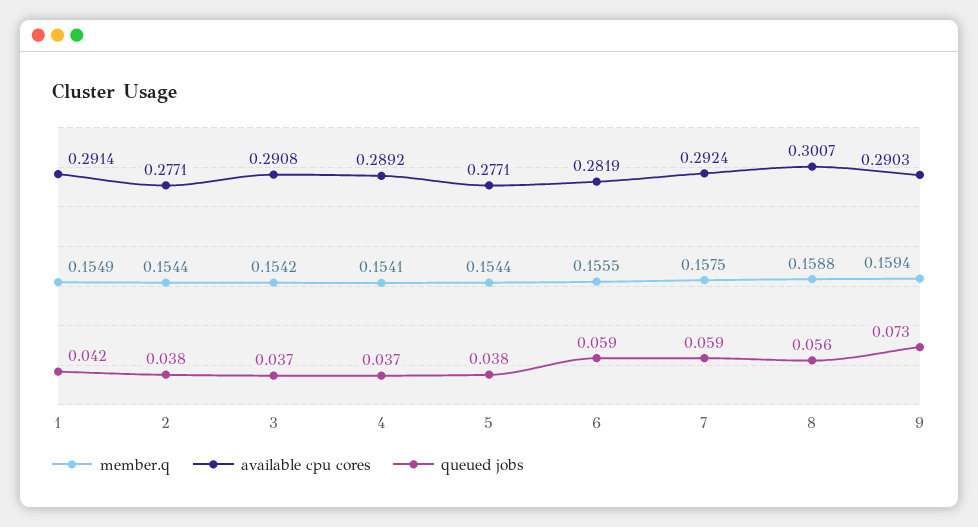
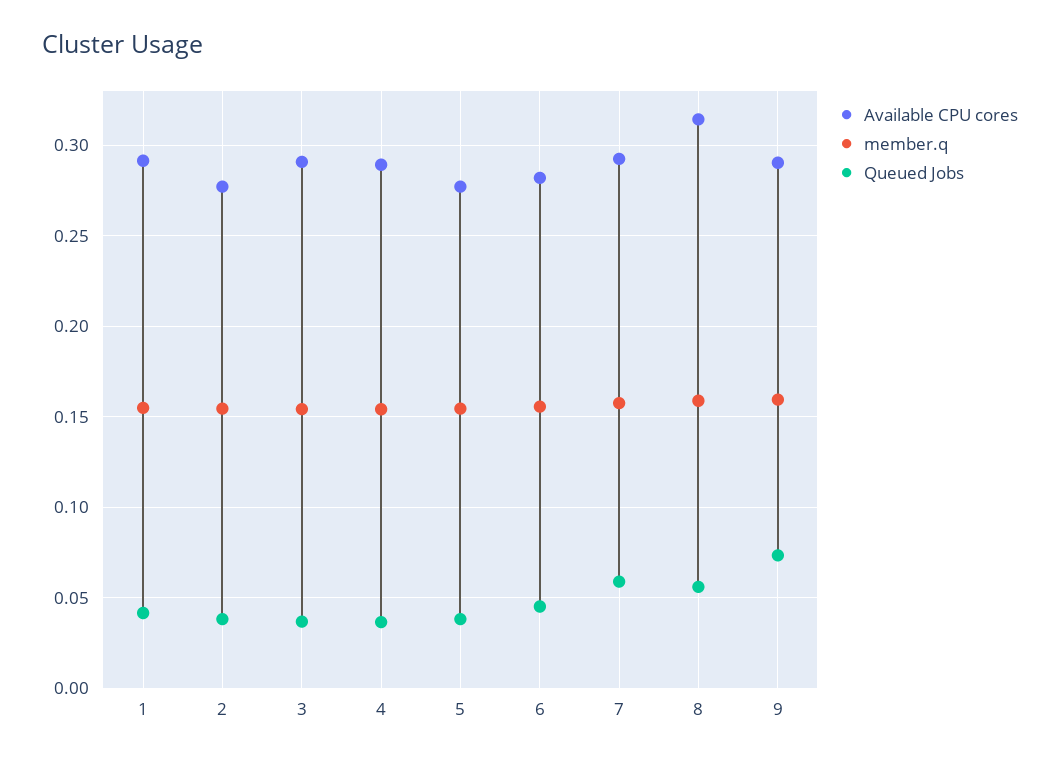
queued jobs, 6: 0.059 -> 0.045
available cpu cores, 8: 0.3007 -> 0.315

